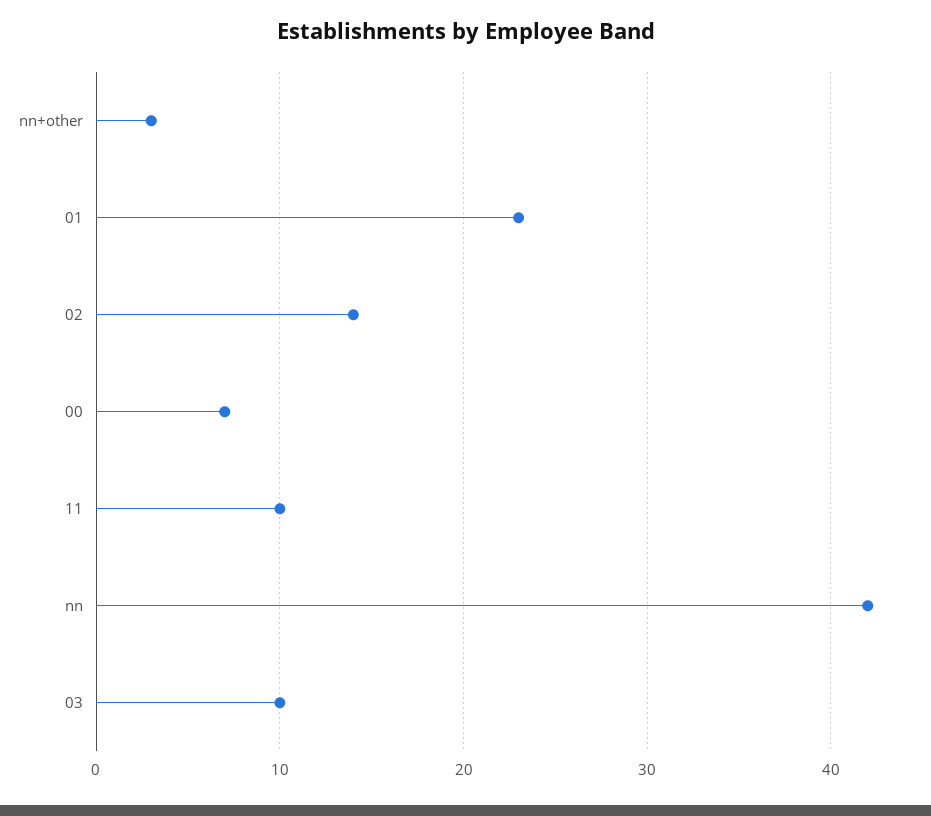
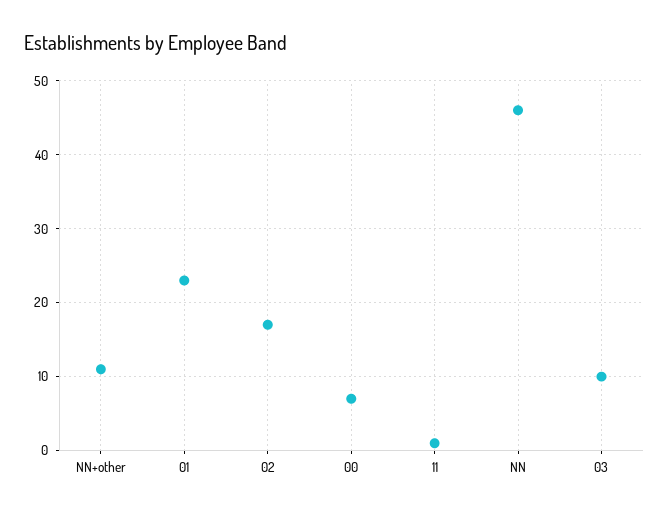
nn+other: 3 -> 11
02: 14 -> 17
11: 10 -> 1
nn: 42 -> 46

